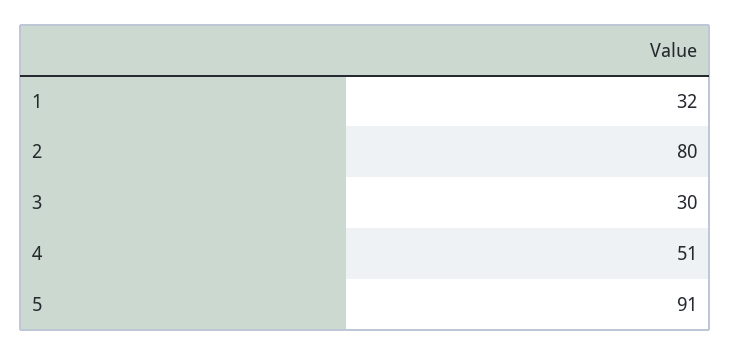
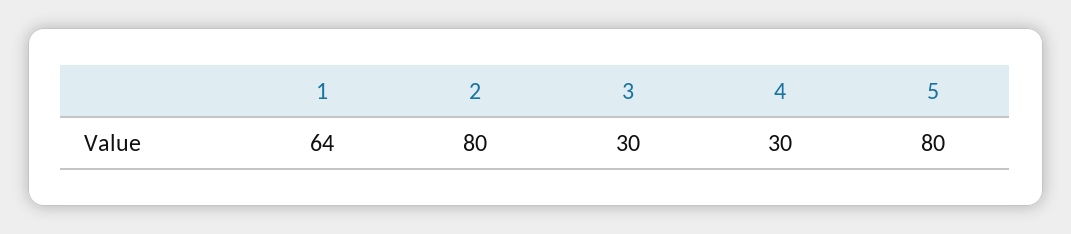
1: 32 -> 64
4: 51 -> 30
5: 91 -> 80

